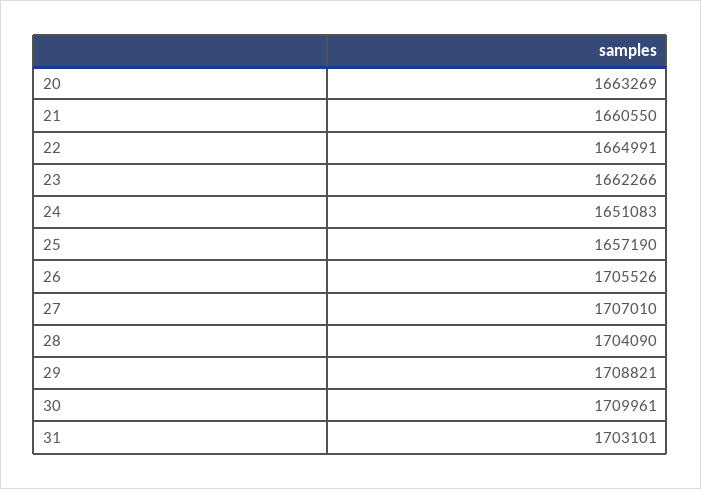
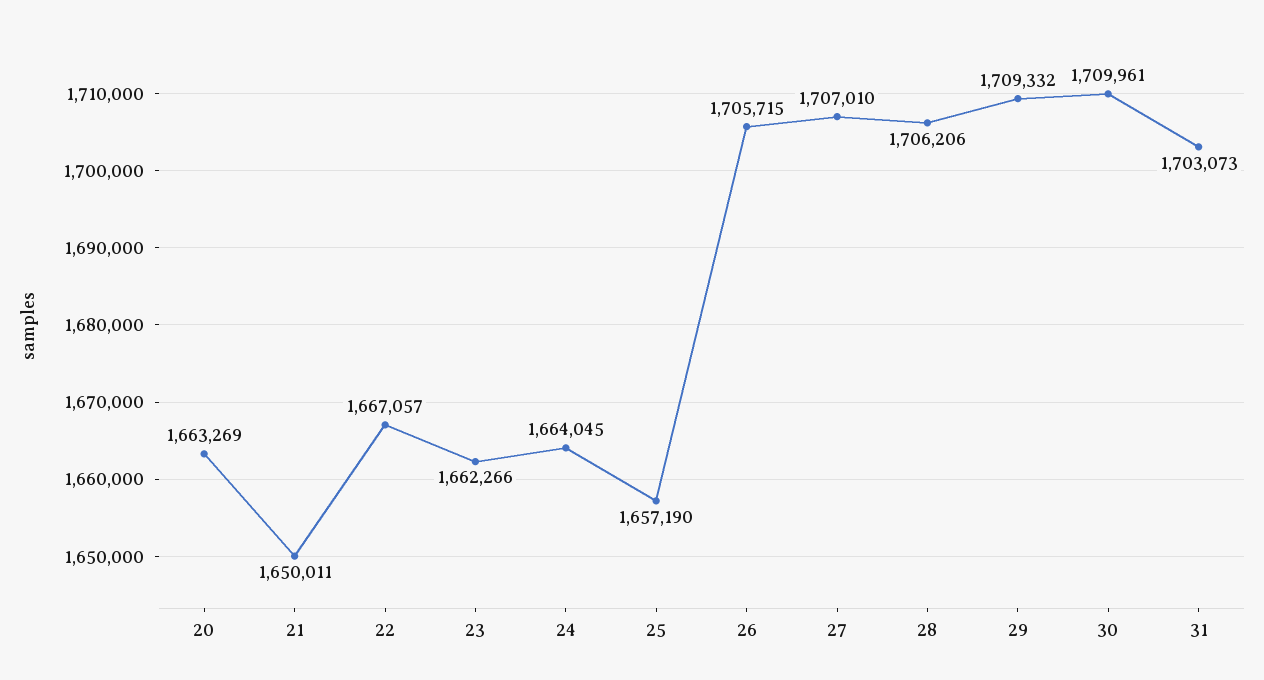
21: 1660550 -> 1650011
22: 1664991 -> 1667057
24: 1651083 -> 1664045
26: 1705526 -> 1705715
28: 1704090 -> 1706206
29: 1708821 -> 1709332
31: 1703101 -> 1703073

